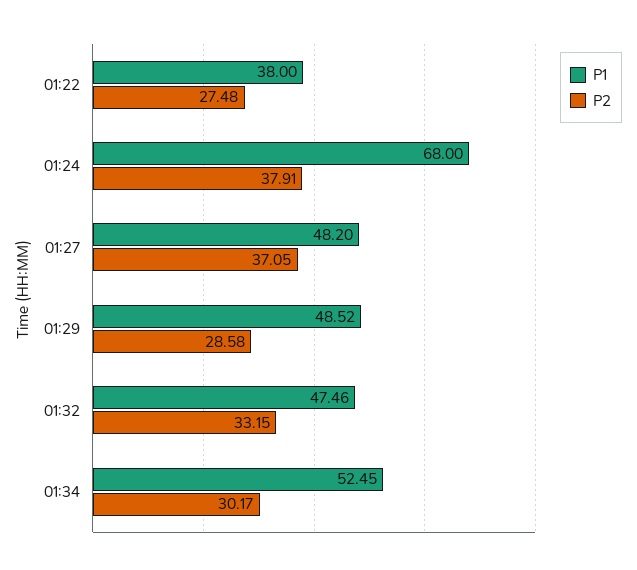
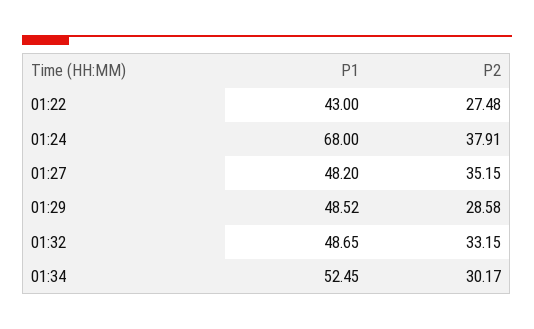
P1, 01:22: 38 -> 43
P2, 01:27: 37.05 -> 35.15
P1, 01:32: 47.46 -> 48.65

